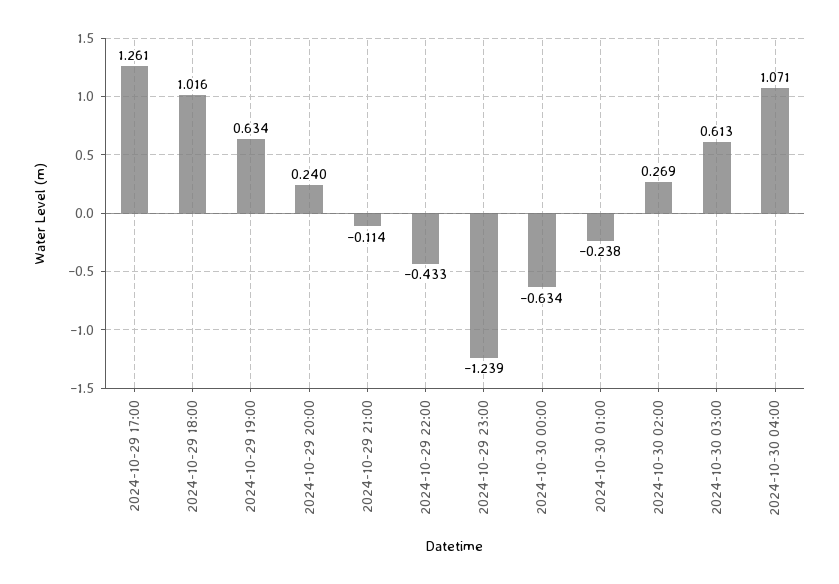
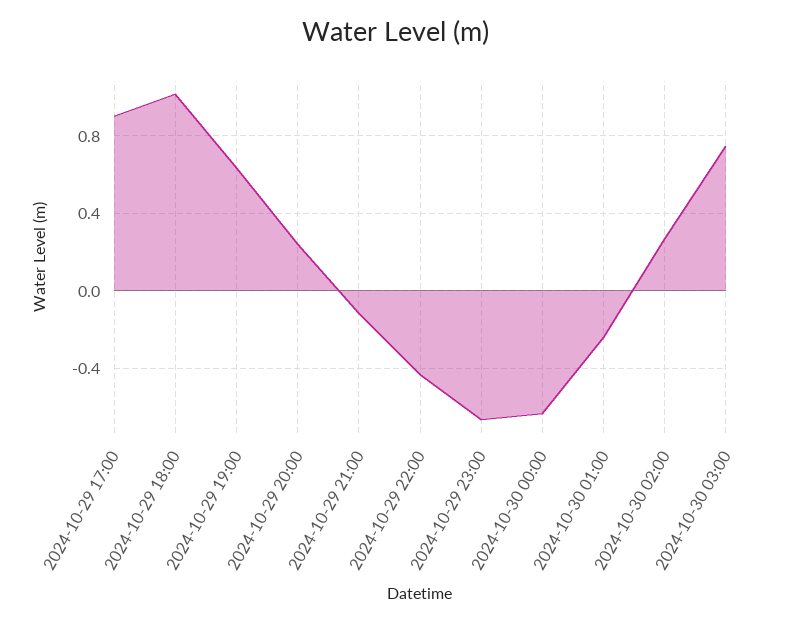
2024-10-29 17:00: 1.261 -> 0.9
2024-10-29 23:00: -1.239 -> -0.65
2024-10-30 03:00: 0.613 -> 0.75
2024-10-30 04:00: 1.071 -> none

